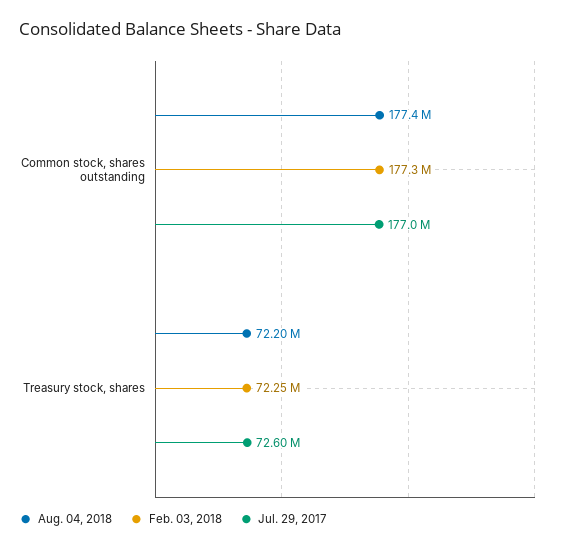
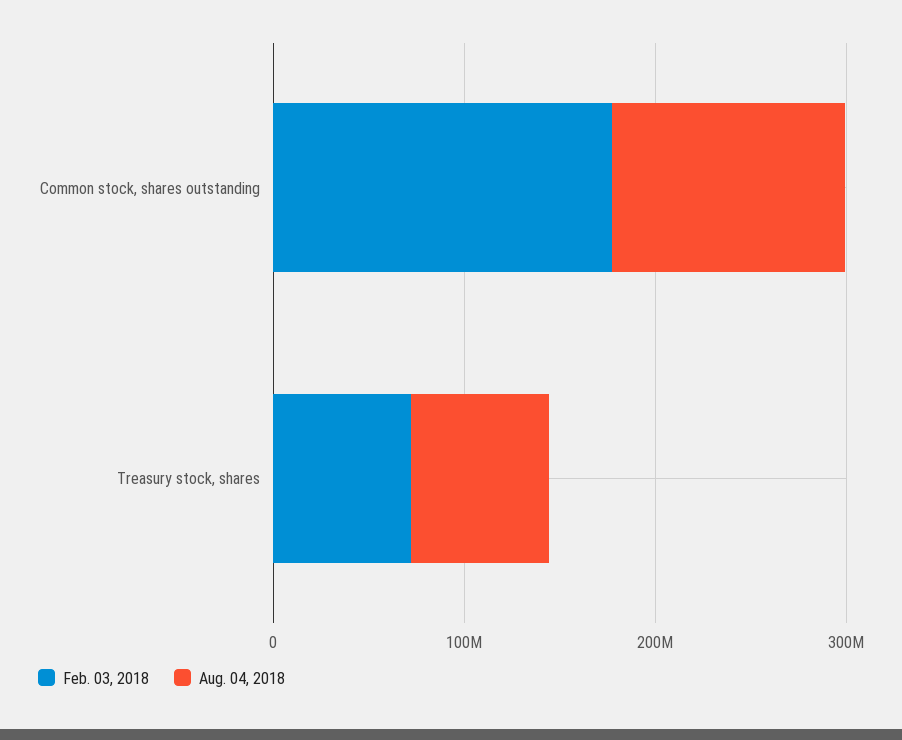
Aug. 04, 2018, Common stock, shares outstanding: 177400000 -> 120000000
Jul. 29, 2017, Common stock, shares outstanding: 177000000 -> none
Jul. 29, 2017, Treasury stock, shares: 72600000 -> none

